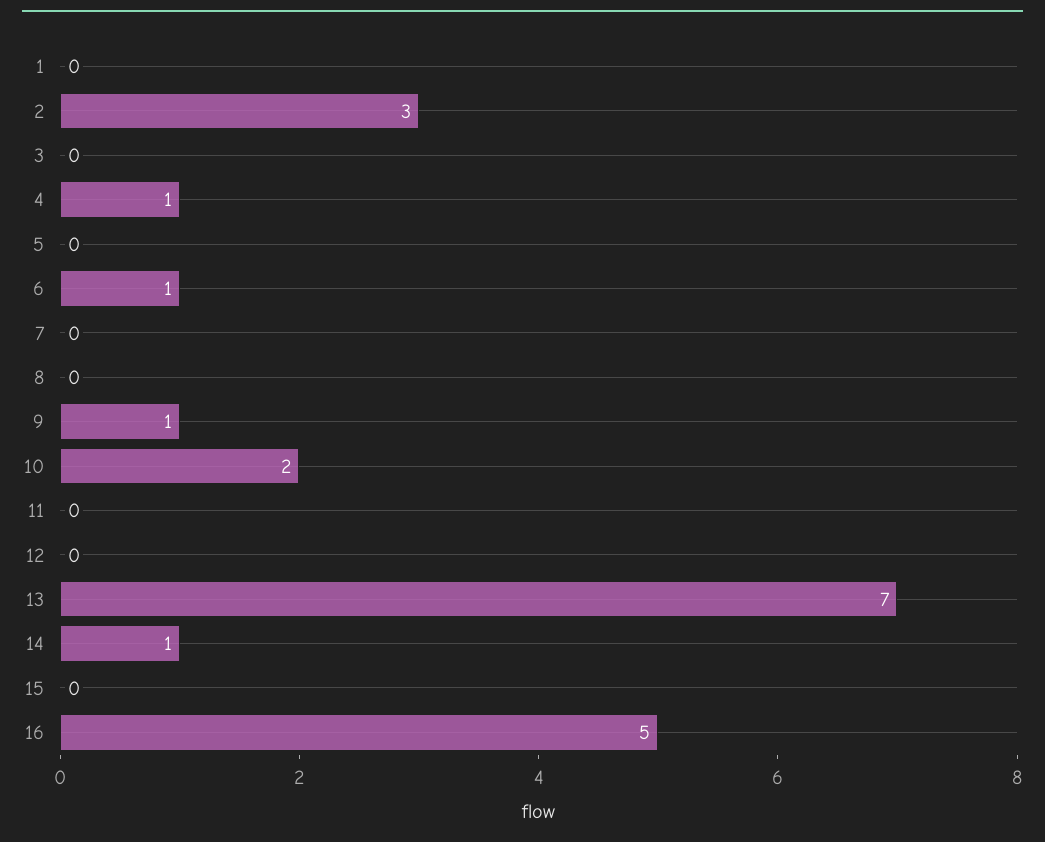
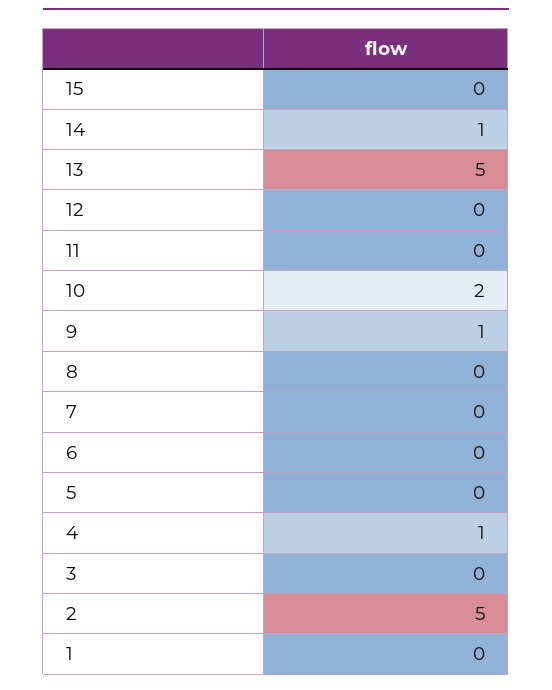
2: 3 -> 5
6: 1 -> 0
13: 7 -> 5
16: 5 -> none

